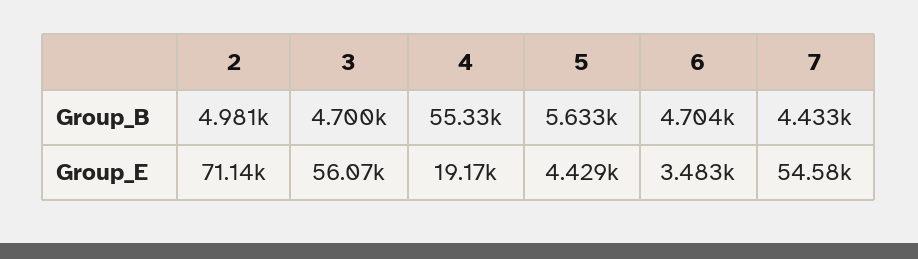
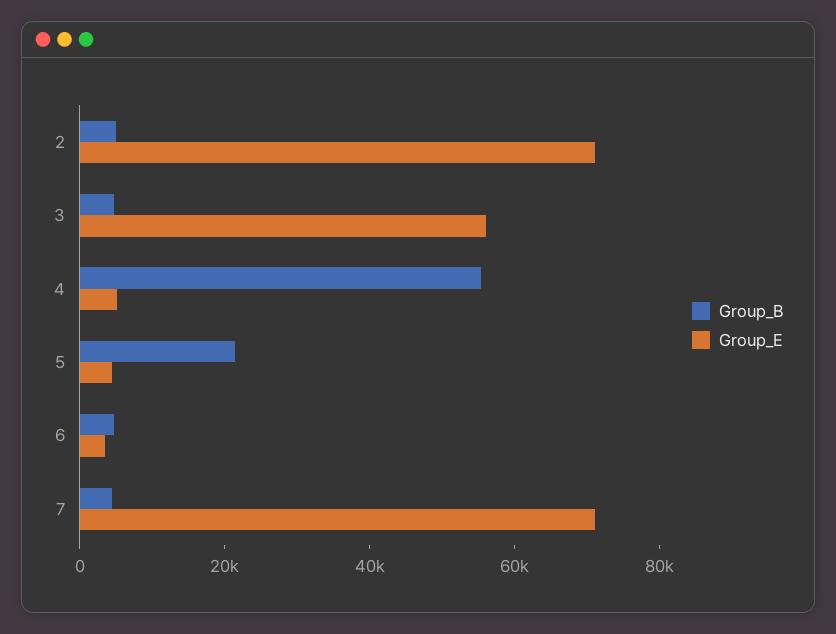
Group_B, 5: 5633 -> 20000
Group_E, 4: 19170 -> 5000
Group_E, 7: 54580 -> 70000

